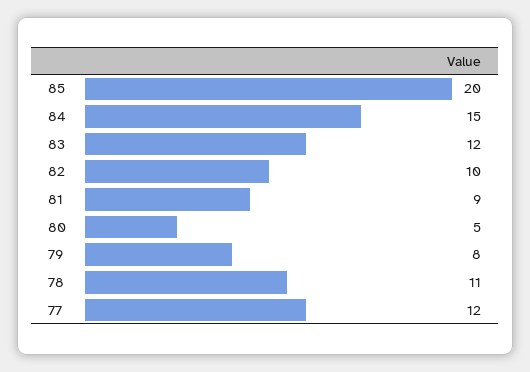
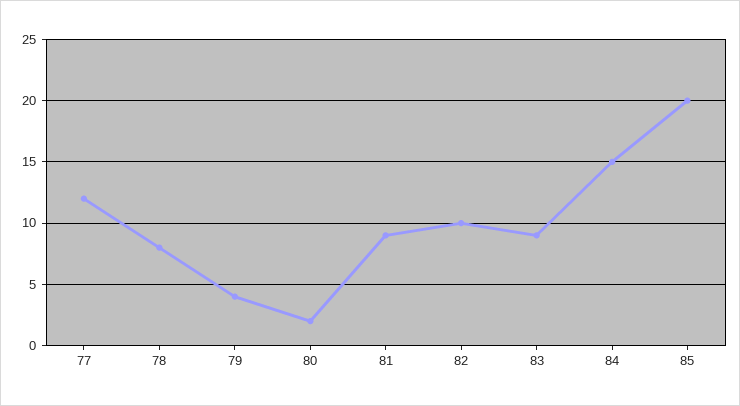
83: 12 -> 9
80: 5 -> 2
79: 8 -> 4
78: 11 -> 8

